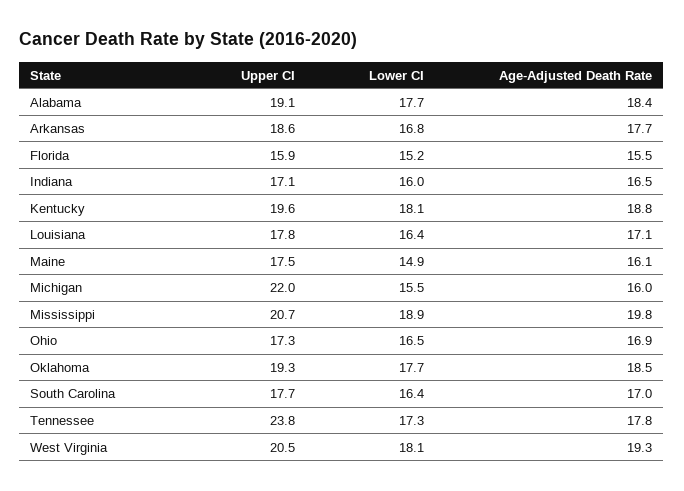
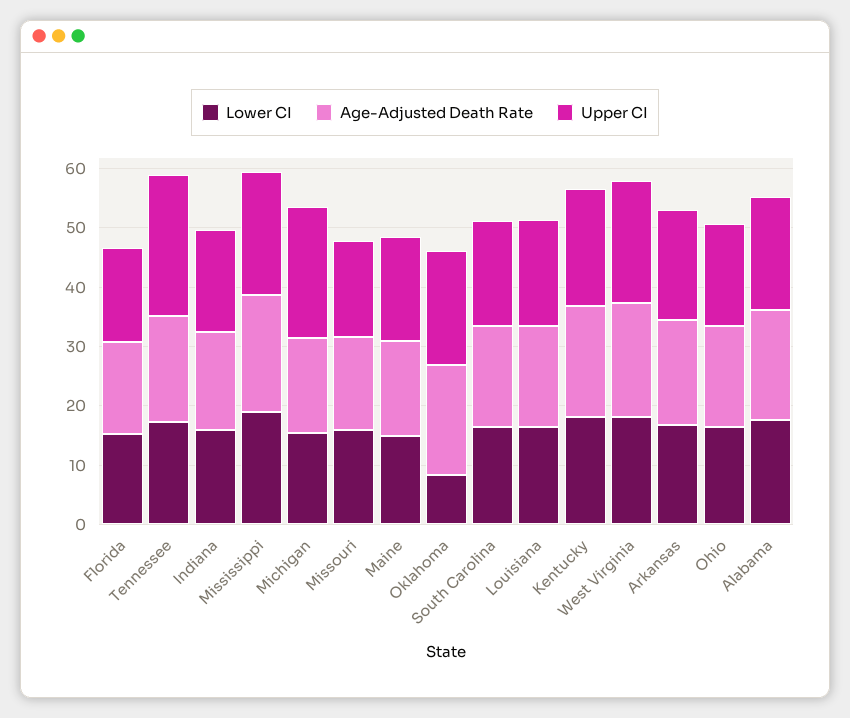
Lower CI, Oklahoma: 17.7 -> 8
Lower CI, Missouri: none -> 16
Age-Adjusted Death Rate, Missouri: none -> 16
Upper CI, Missouri: none -> 16

